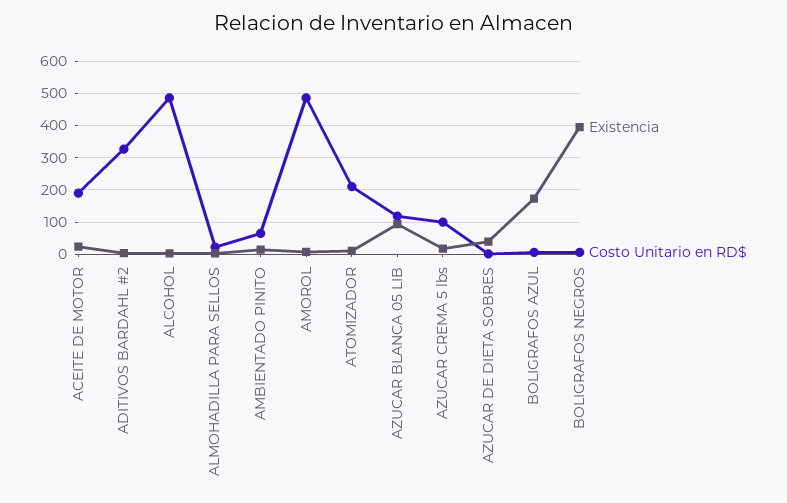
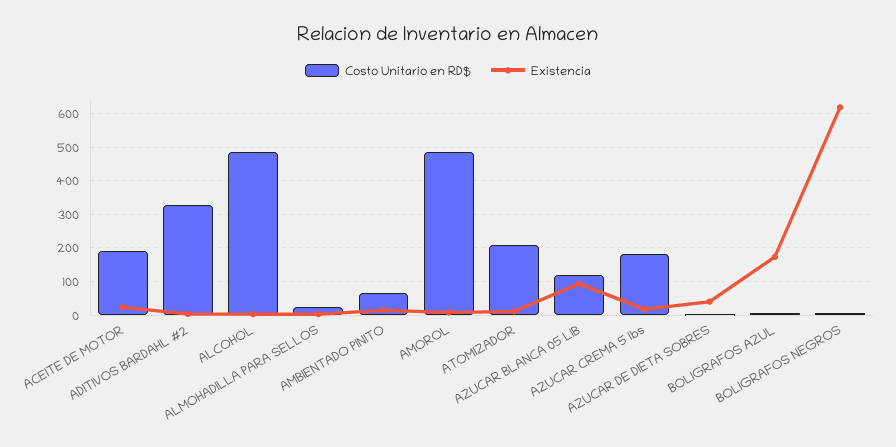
Costo Unitario en RD$, AZUCAR CREMA 5 lbs: 100 -> 180
Existencia, BOLIGRAFOS NEGROS: 400 -> 620

